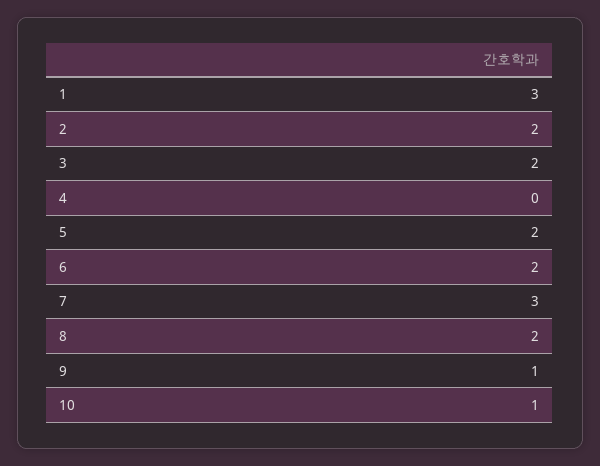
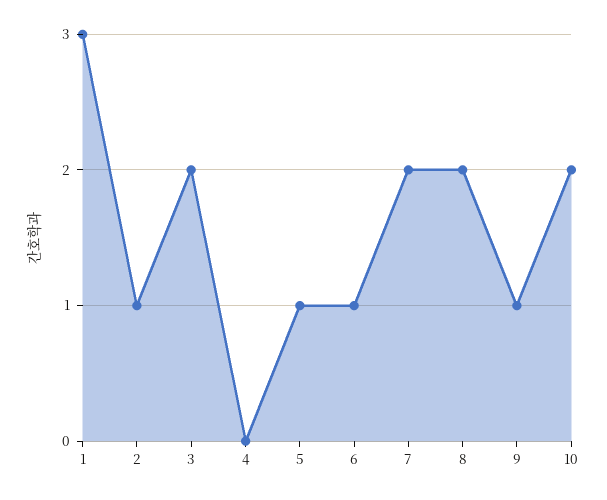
2: 2 -> 1
5: 2 -> 1
6: 2 -> 1
7: 3 -> 2
10: 1 -> 2

